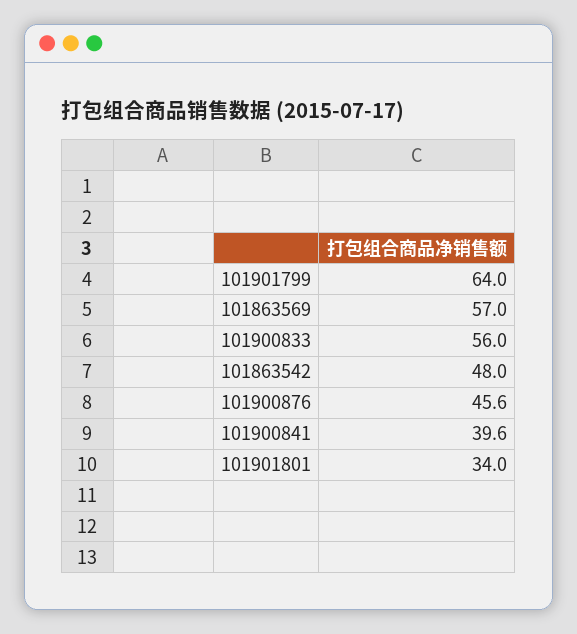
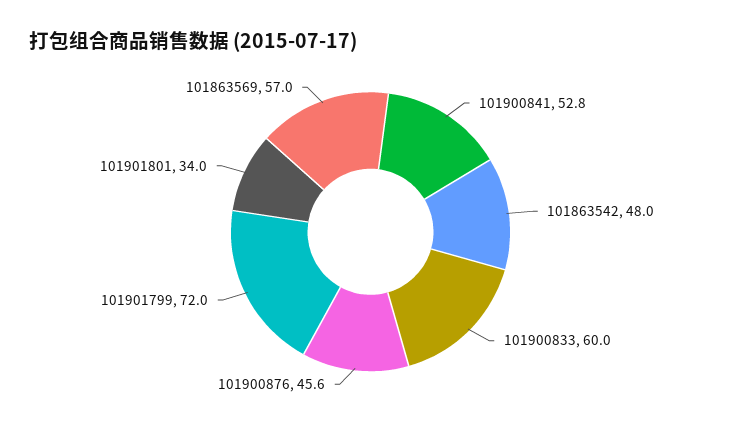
101901799: 64 -> 72
101900833: 56 -> 60
101900841: 39.6 -> 52.8

